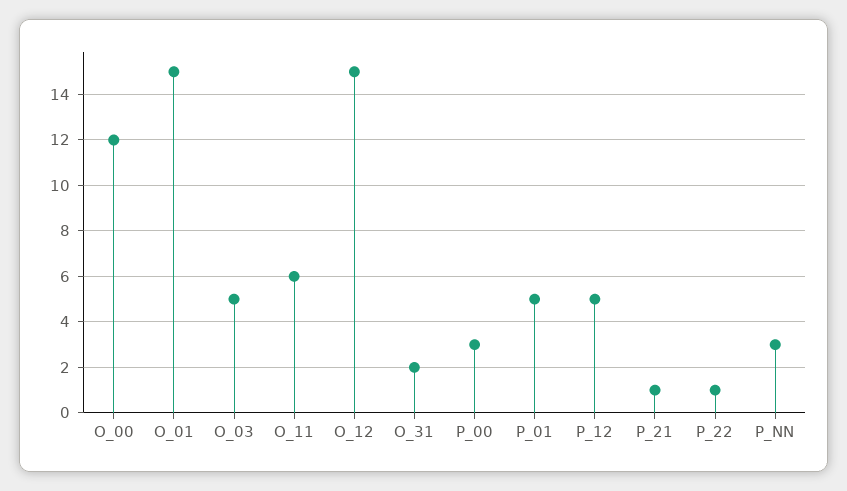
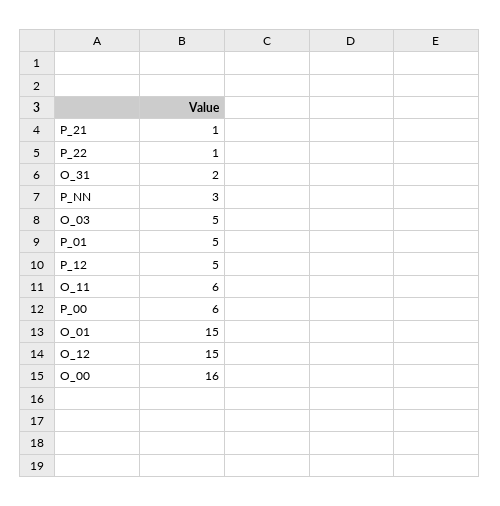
O_00: 12 -> 16
P_00: 3 -> 6

